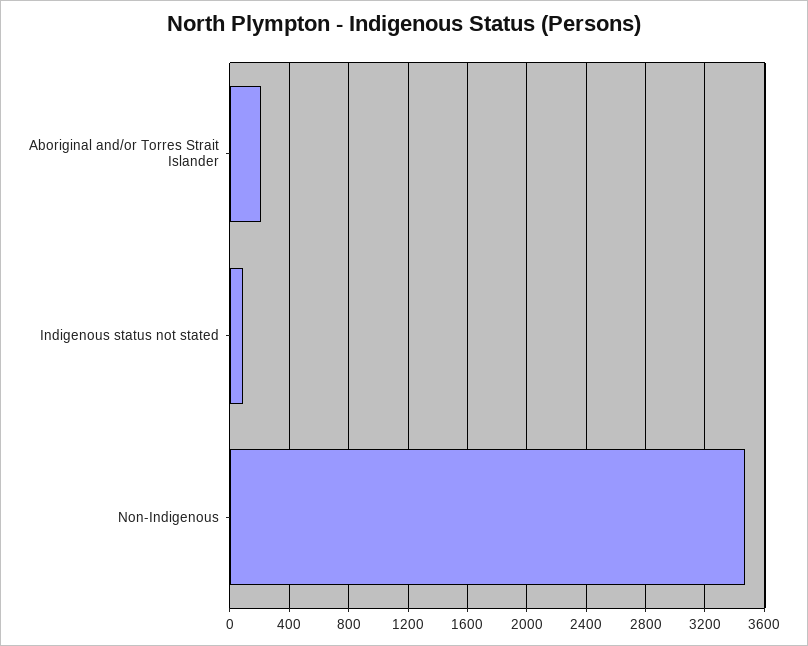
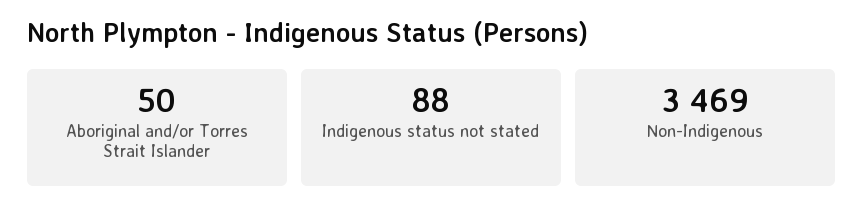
Aboriginal and/or Torres Strait Islander: 200 -> 50

